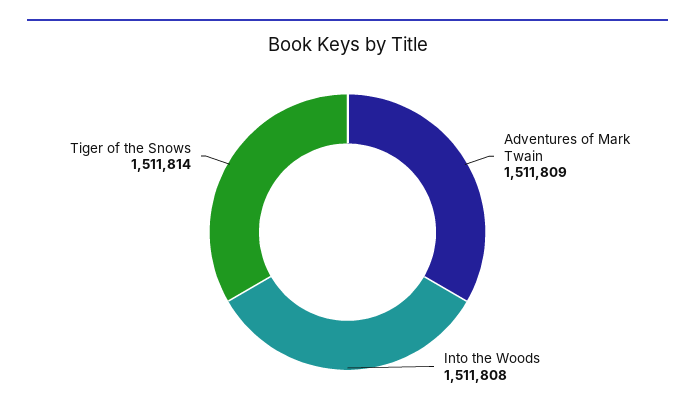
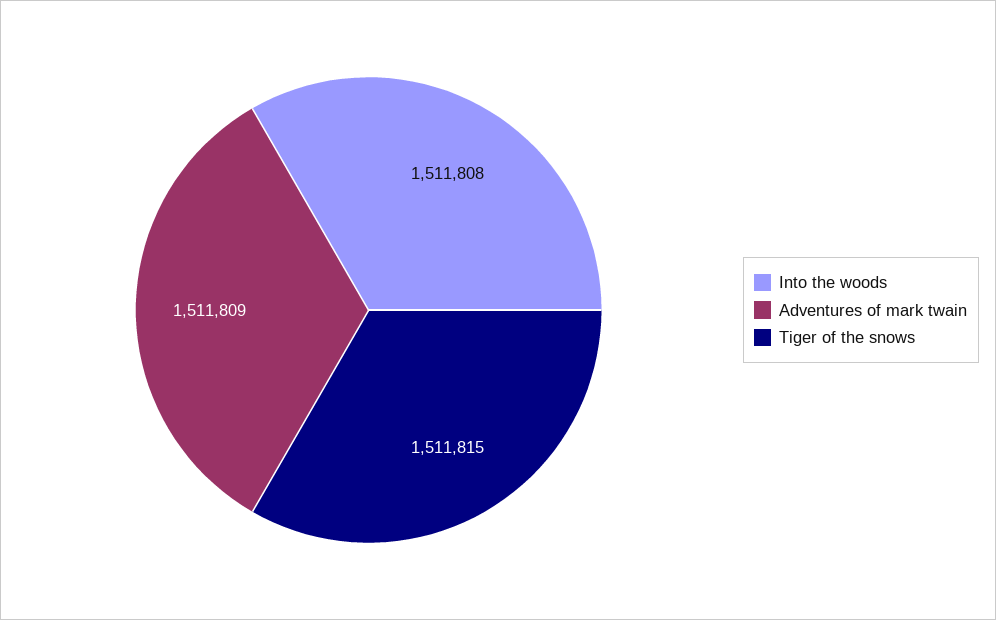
Tiger of the Snows: 1511814 -> 1511815

